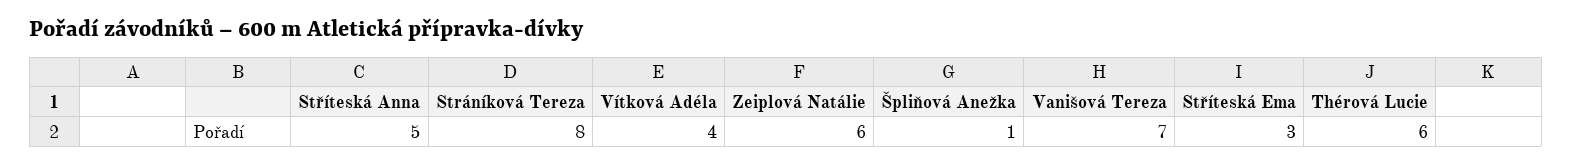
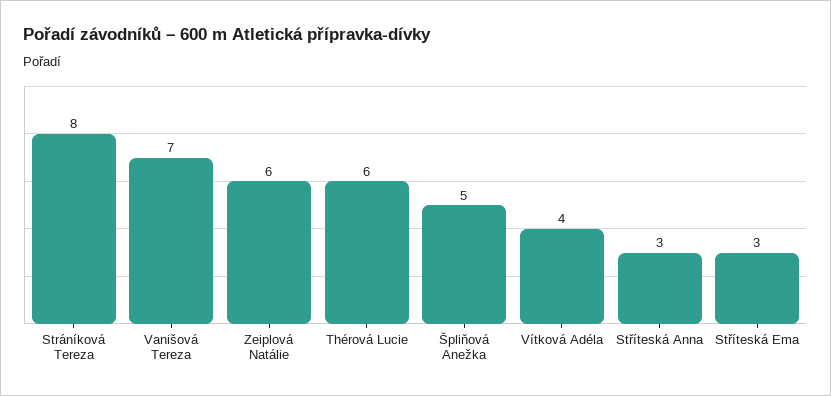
Stříteská Anna: 5 -> 3
Špliňová Anežka: 1 -> 5

